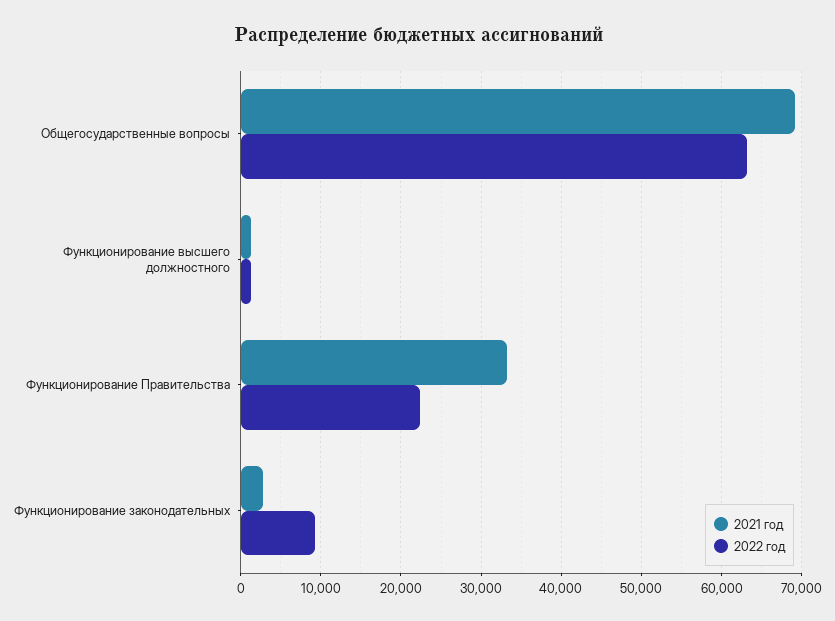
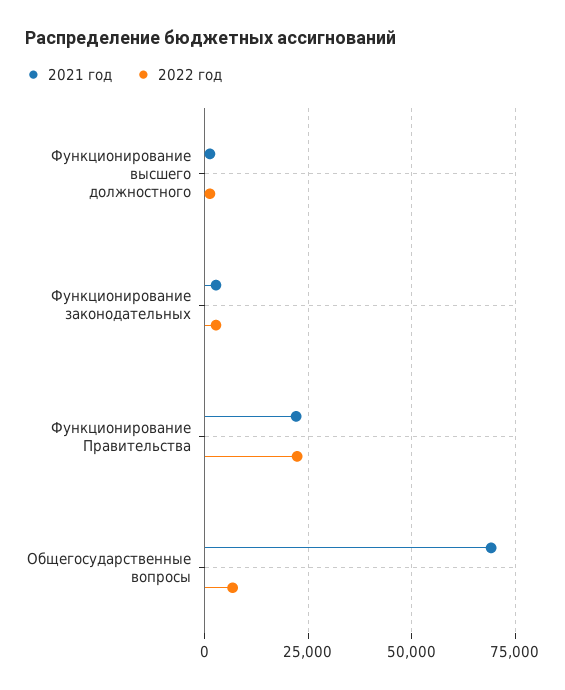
2022 год, Общегосударственные вопросы: 63000 -> 7500
2021 год, Функционирование Правительства: 33000 -> 22500
2022 год, Функционирование законодательных: 9000 -> 2500

